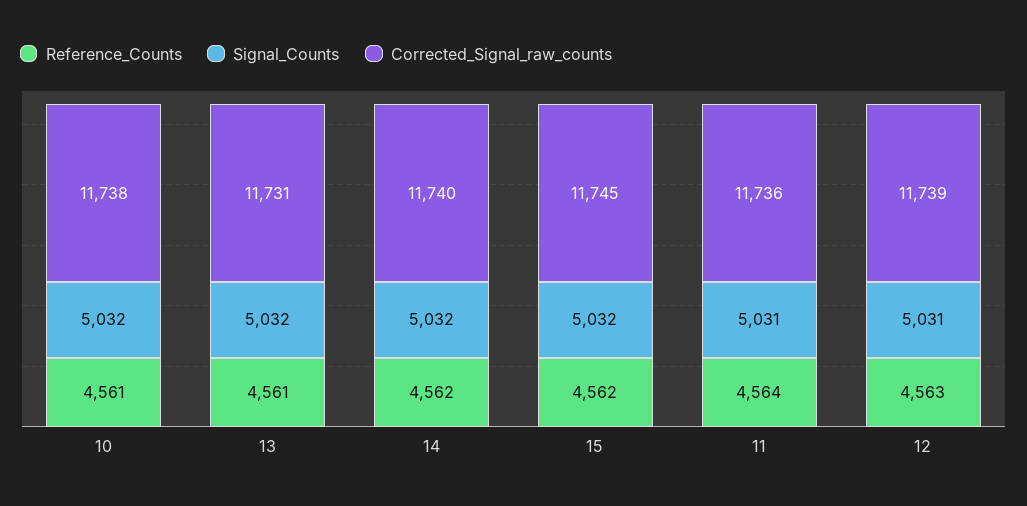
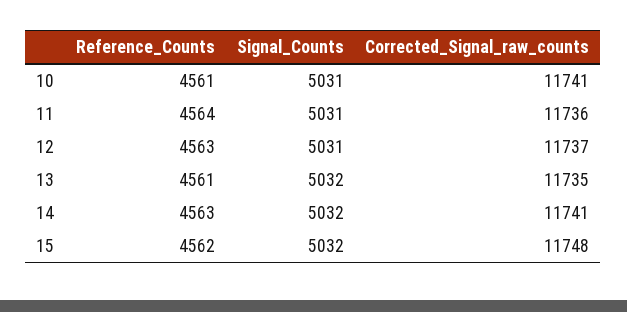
Signal_Counts, 10: 5032 -> 5031
Corrected_Signal_raw_counts, 10: 11738 -> 11741
Corrected_Signal_raw_counts, 13: 11731 -> 11735
Reference_Counts, 14: 4562 -> 4563
Corrected_Signal_raw_counts, 14: 11740 -> 11741
Corrected_Signal_raw_counts, 15: 11745 -> 11748
Corrected_Signal_raw_counts, 12: 11739 -> 11737

